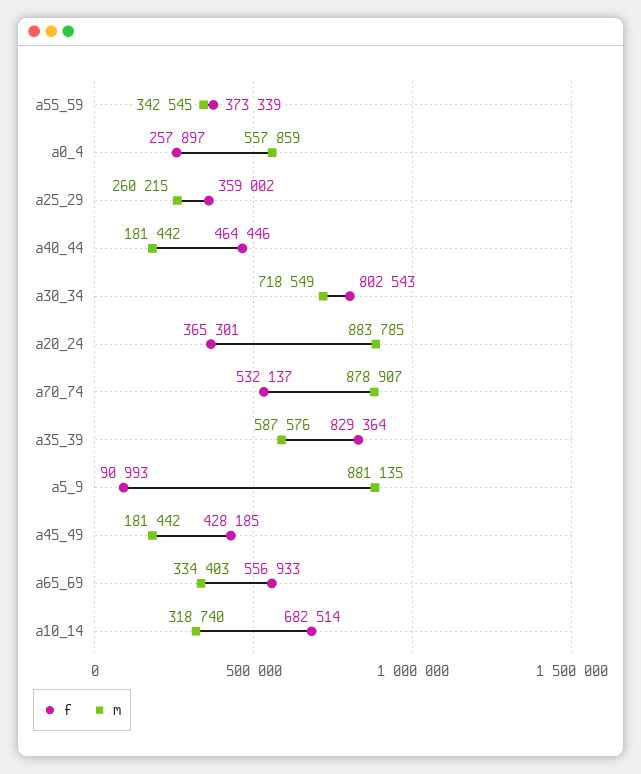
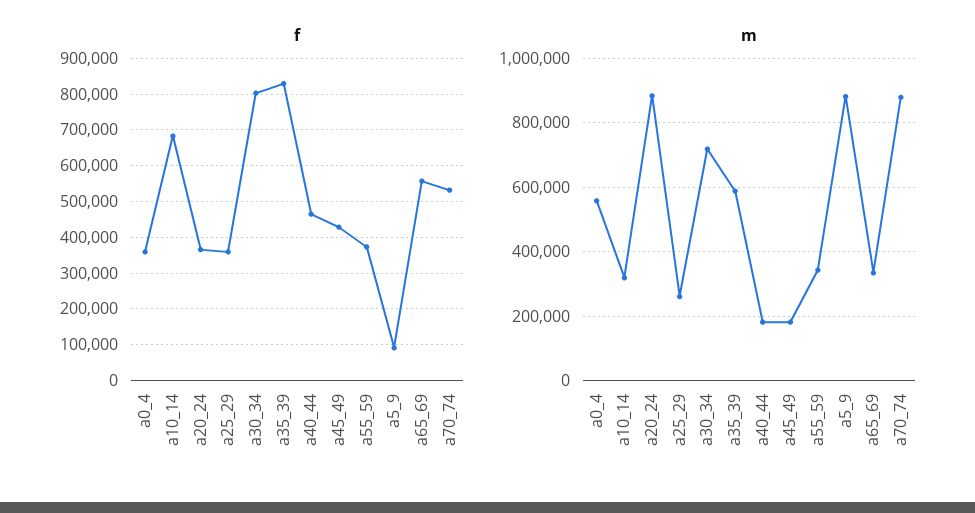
f, a0_4: 257897 -> 360000

